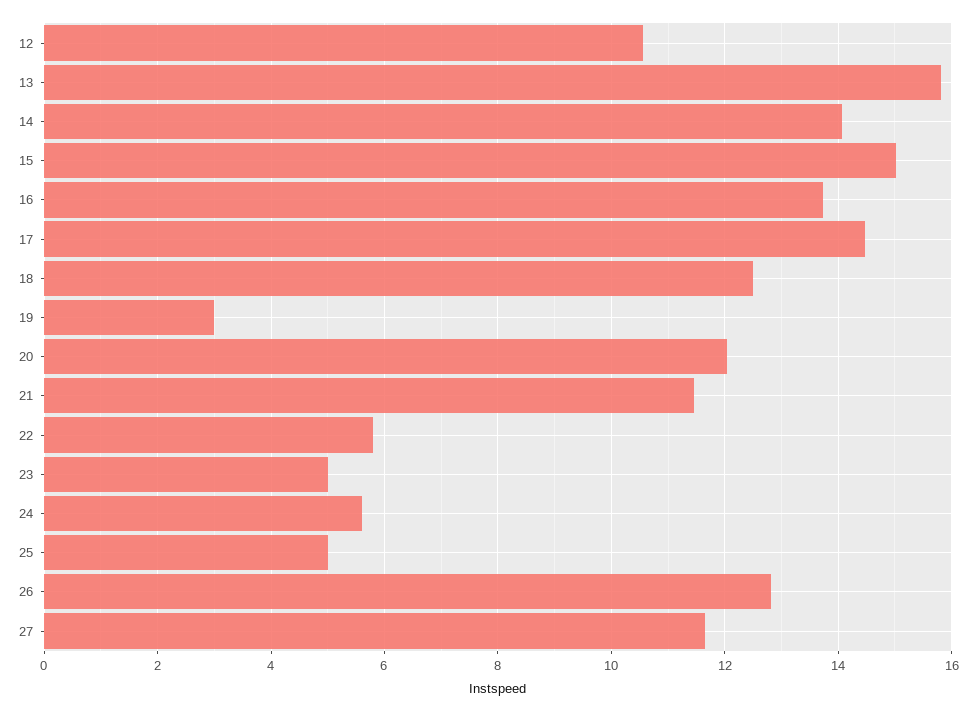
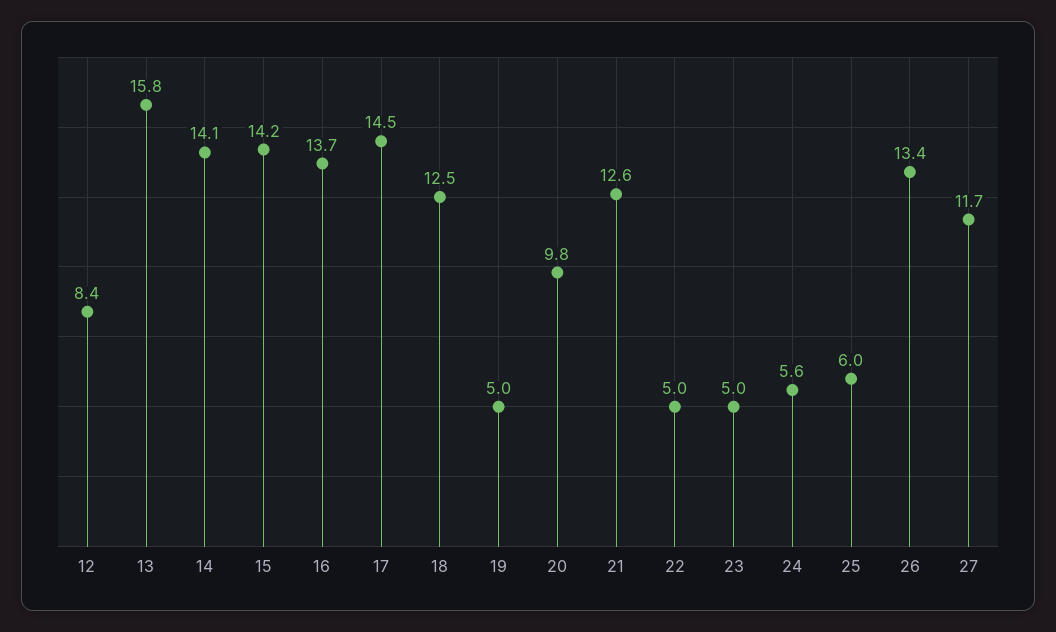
12: 10.6 -> 8.4
15: 15 -> 14.2
19: 3 -> 5
20: 12 -> 9.8
21: 11.4 -> 12.6
22: 5.8 -> 5
25: 5 -> 6
26: 12.8 -> 13.4

